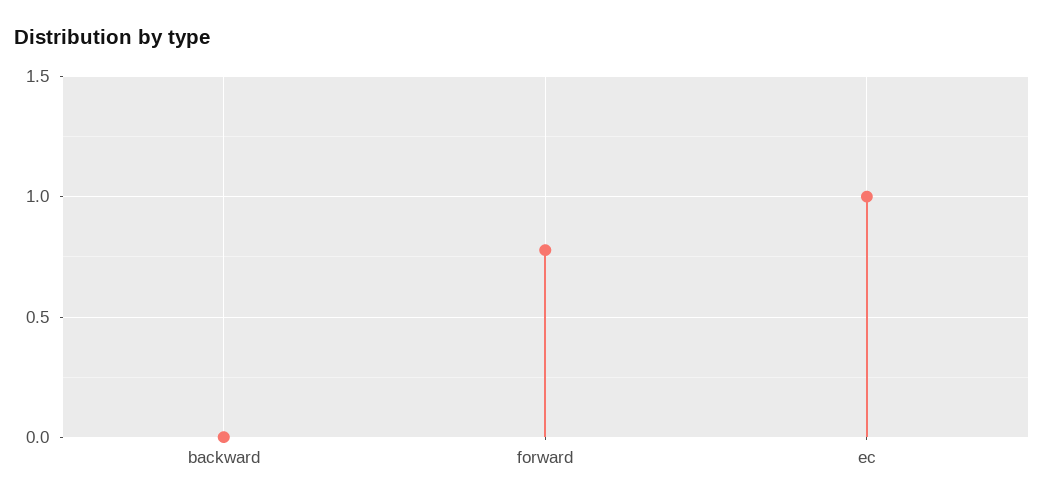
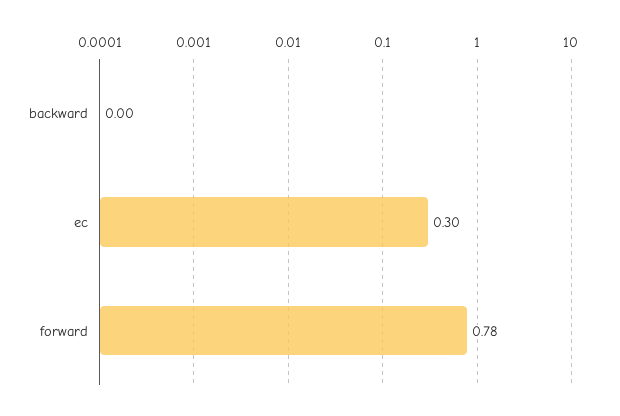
ec: 1 -> 0.3

